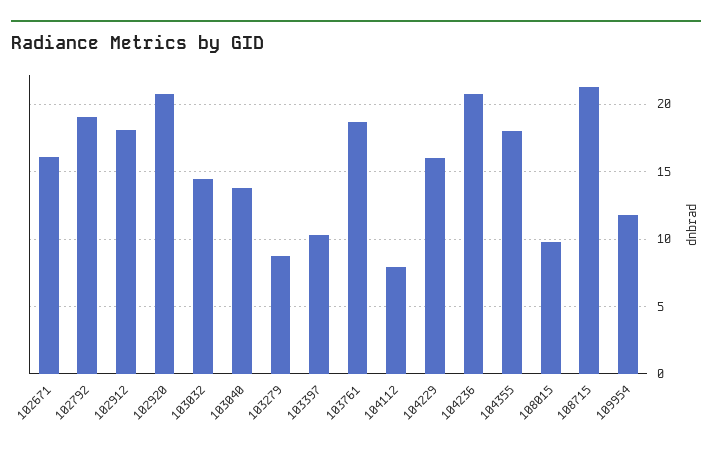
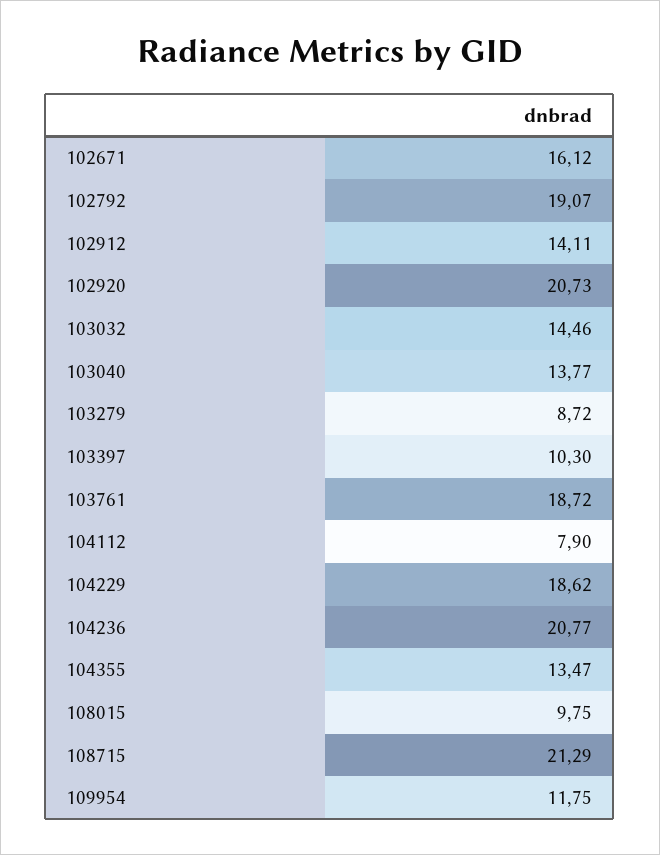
102912: 18 -> 14.11
104229: 16 -> 18.62
104355: 18 -> 13.47

